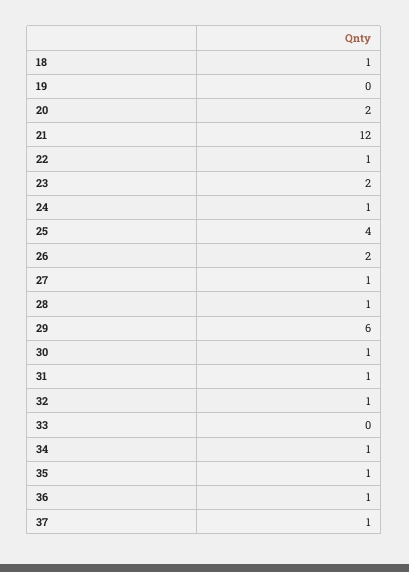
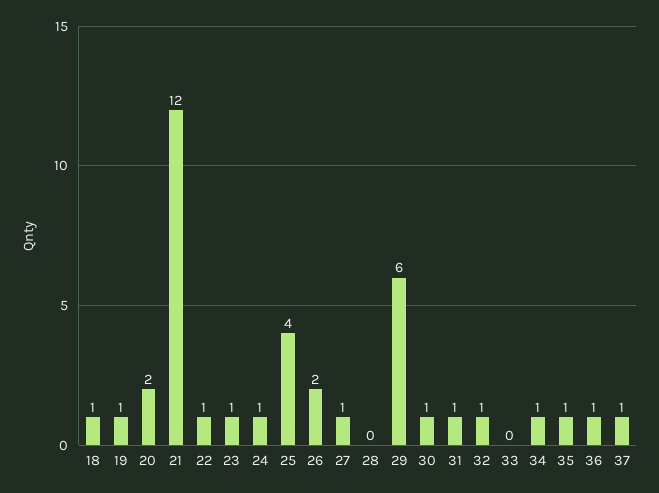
19: 0 -> 1
23: 2 -> 1
28: 1 -> 0

